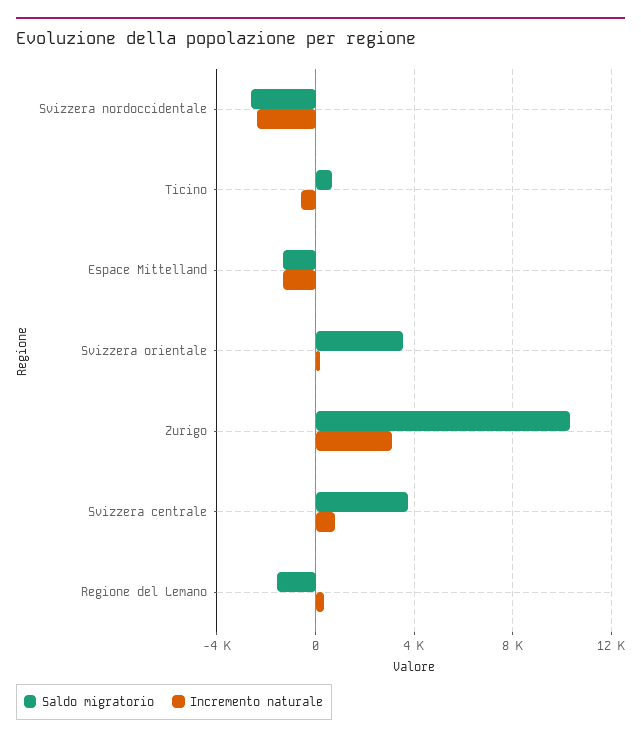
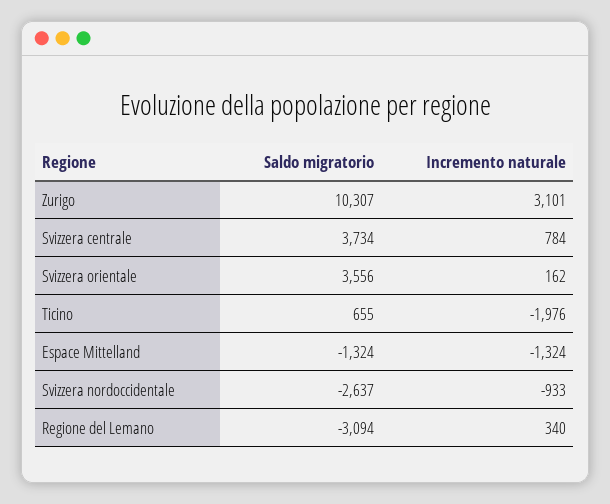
Incremento naturale, Svizzera nordoccidentale: -2500 -> -933
Incremento naturale, Ticino: -500 -> -1976
Saldo migratorio, Regione del Lemano: -1500 -> -3094

